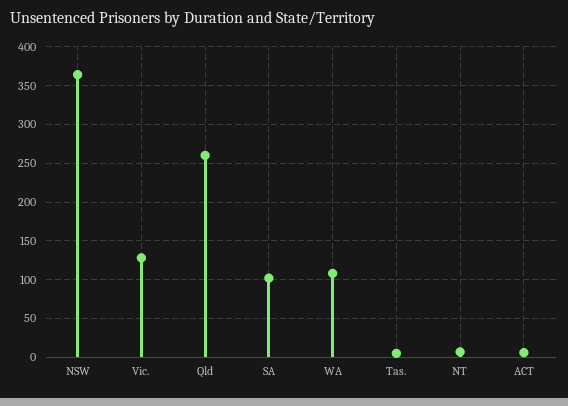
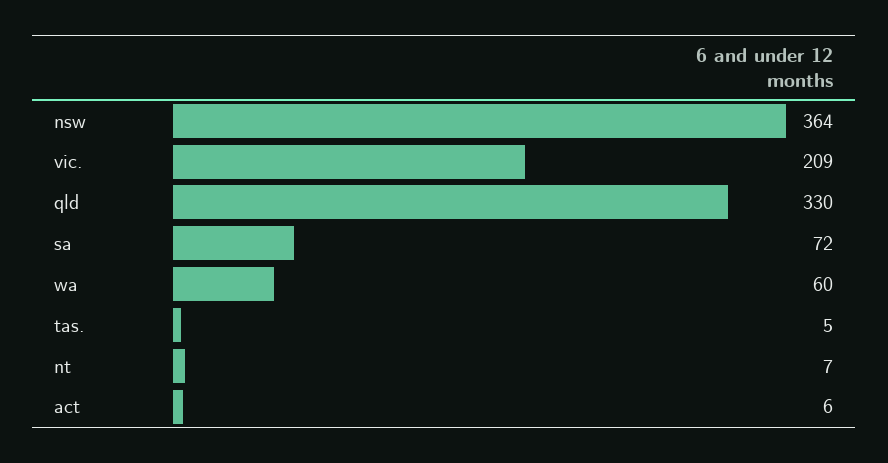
Vic.: 130 -> 209
Qld: 260 -> 330
SA: 100 -> 72
WA: 110 -> 60

